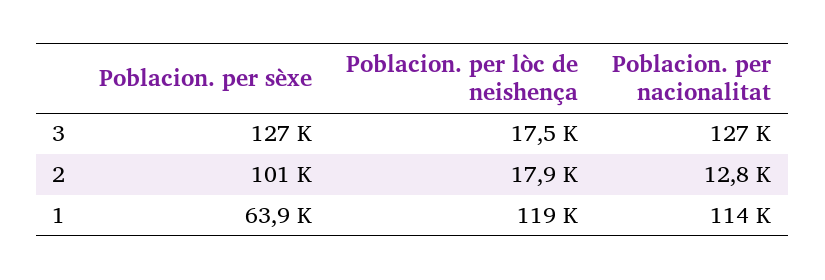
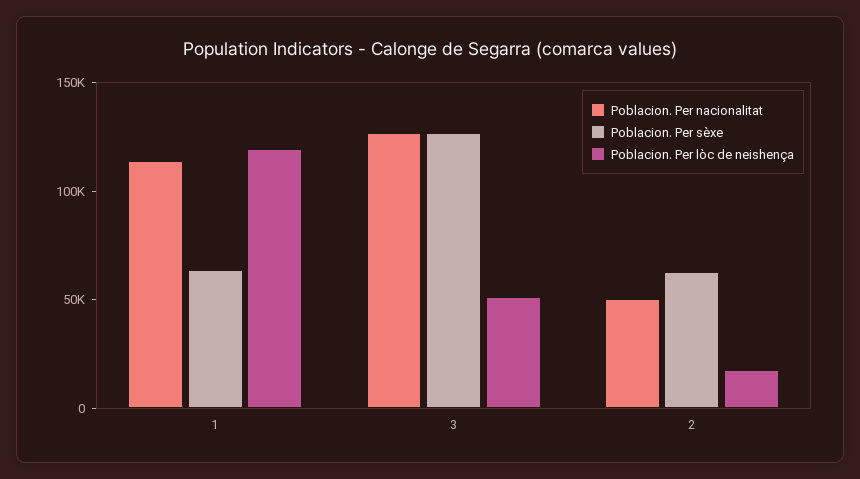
Poblacion. per lòc de neishença, 3: 17500 -> 50000
Poblacion. per sèxe, 2: 101000 -> 60000
Poblacion. per nacionalitat, 2: 12800 -> 50000

